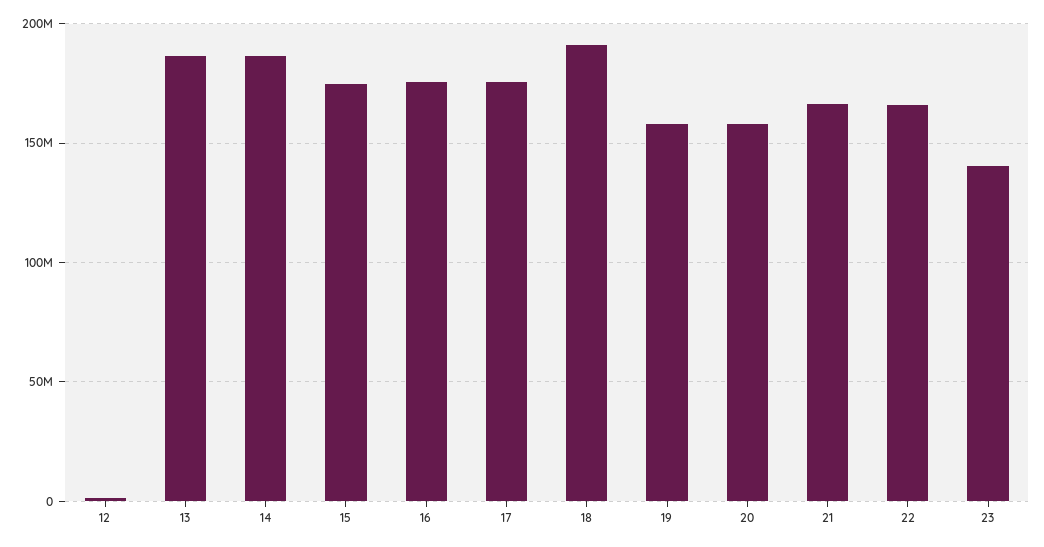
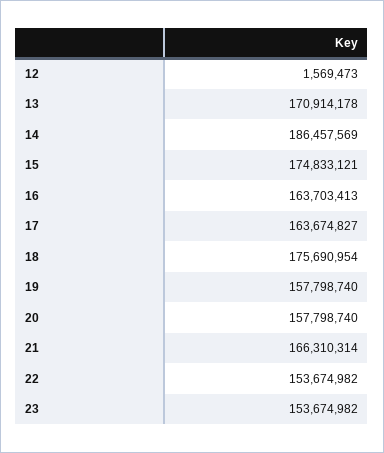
13: 185000000 -> 170914178
16: 175000000 -> 163703413
17: 175000000 -> 163674827
18: 190000000 -> 175690954
22: 165000000 -> 153674982
23: 140000000 -> 153674982

